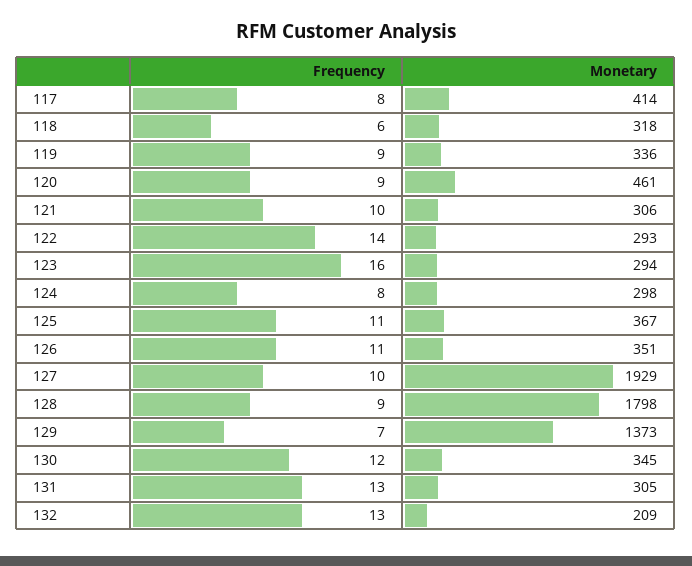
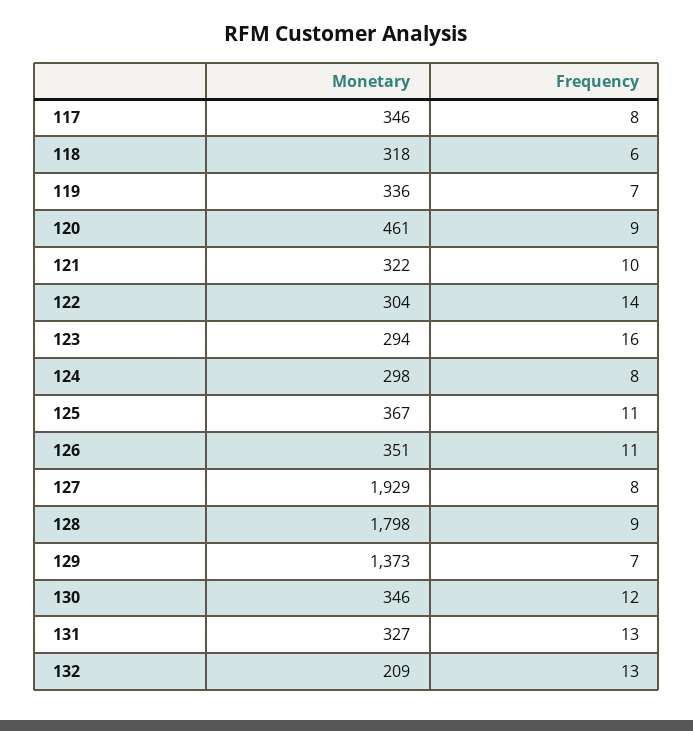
Monetary, 117: 414 -> 346
Frequency, 119: 9 -> 7
Monetary, 121: 306 -> 322
Monetary, 122: 293 -> 304
Frequency, 127: 10 -> 8
Monetary, 130: 345 -> 346
Monetary, 131: 305 -> 327

